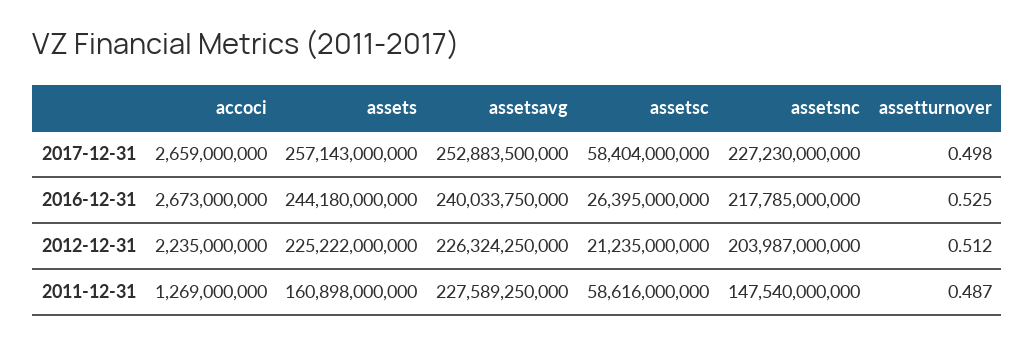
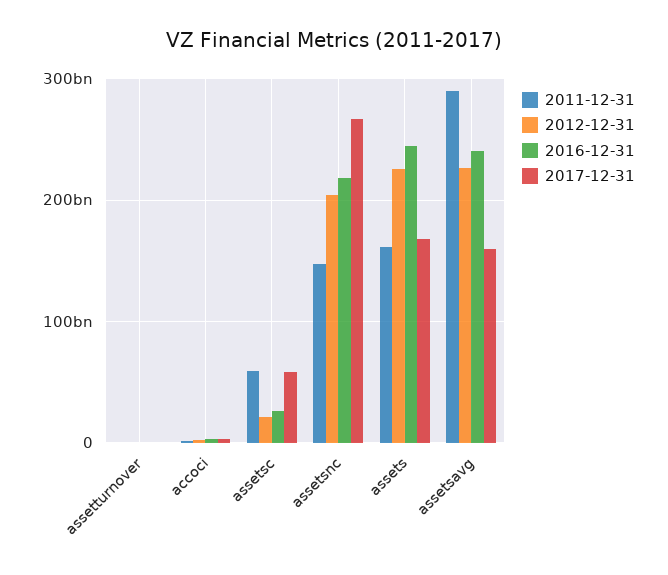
2017-12-31, assets: 257143000000 -> 170000000000
2017-12-31, assetsavg: 252883500000 -> 160000000000
2017-12-31, assetsnc: 227230000000 -> 270000000000
2011-12-31, assetsavg: 227589250000 -> 290000000000

